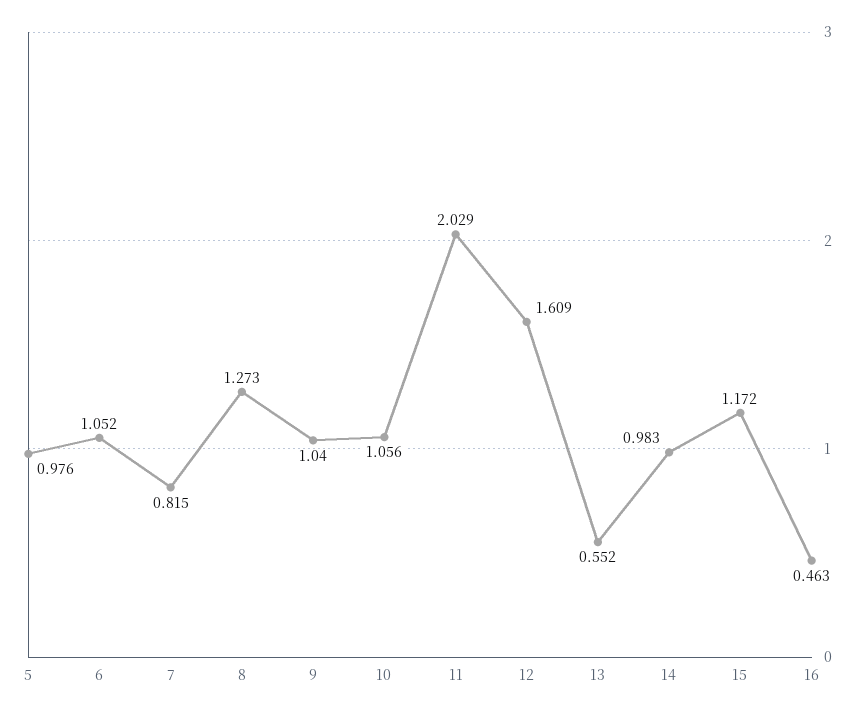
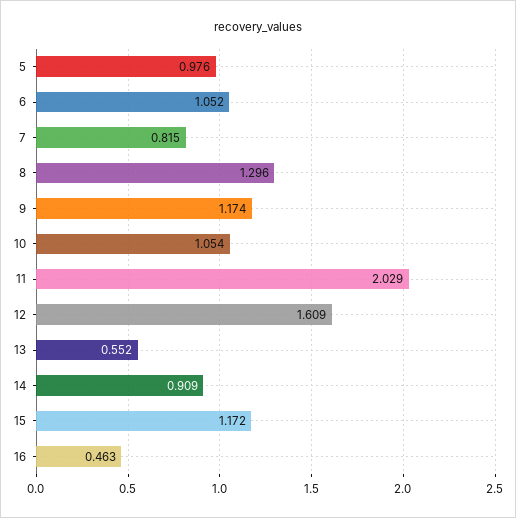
8: 1.273 -> 1.296
9: 1.04 -> 1.174
10: 1.056 -> 1.054
14: 0.983 -> 0.909

